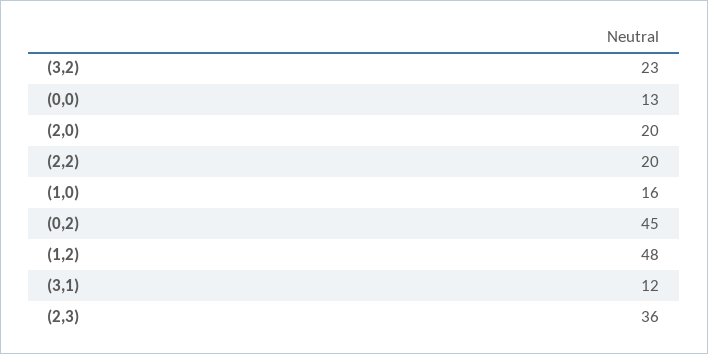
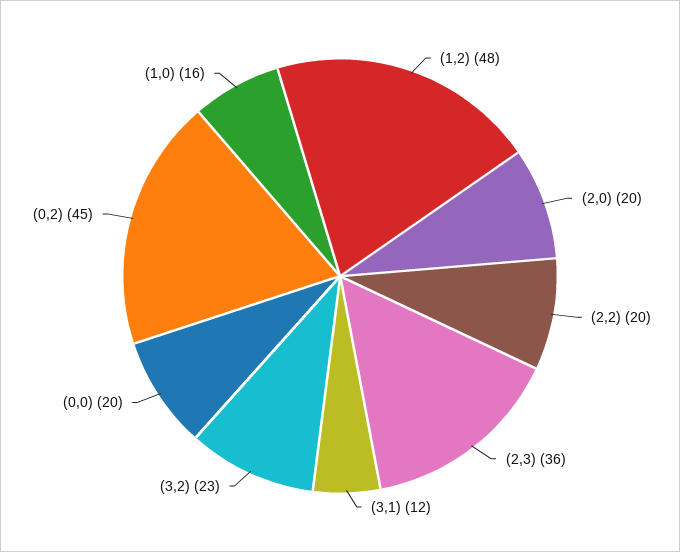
(0,0): 13 -> 20

